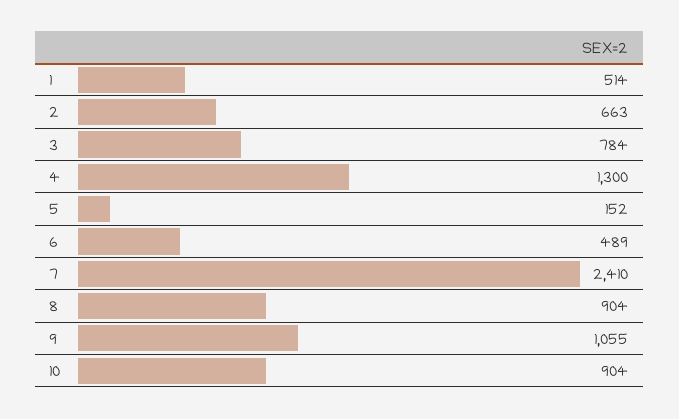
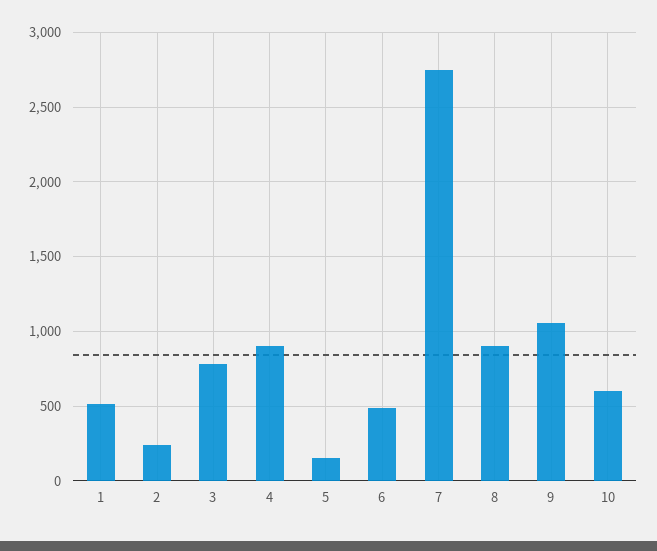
2: 663 -> 250
4: 1300 -> 900
7: 2410 -> 2750
10: 904 -> 600

